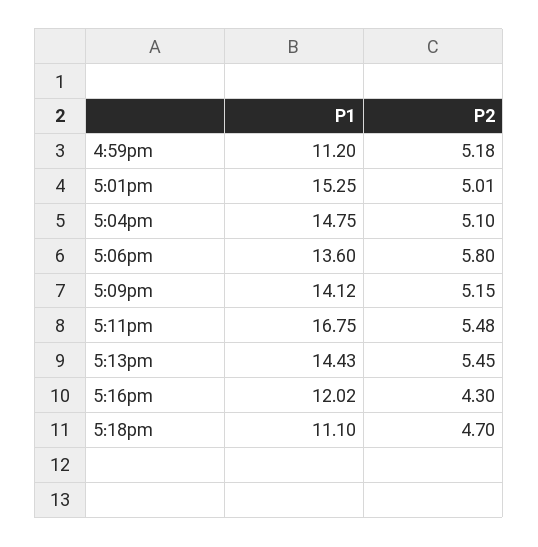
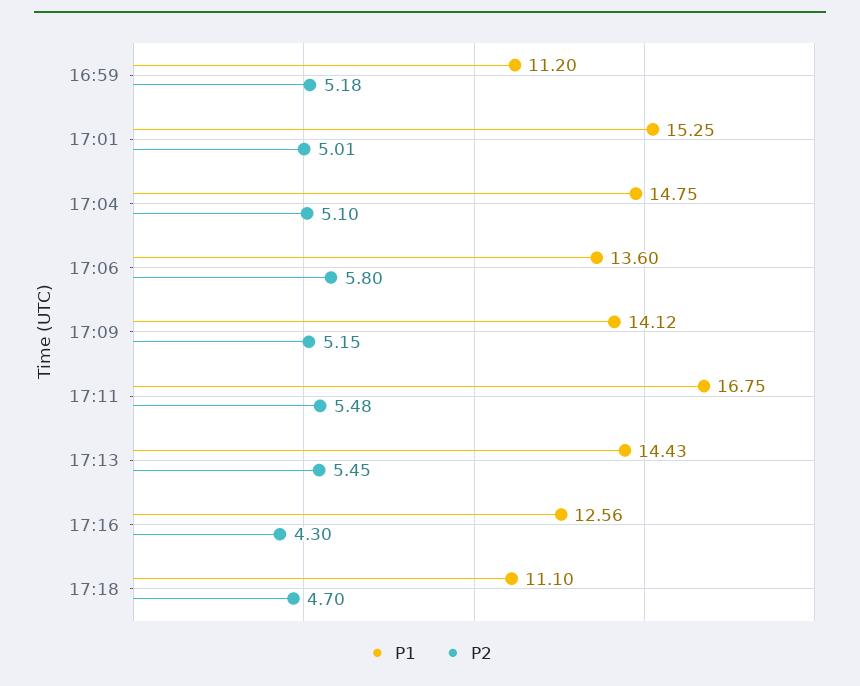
P1, 5:16pm: 12.02 -> 12.56

